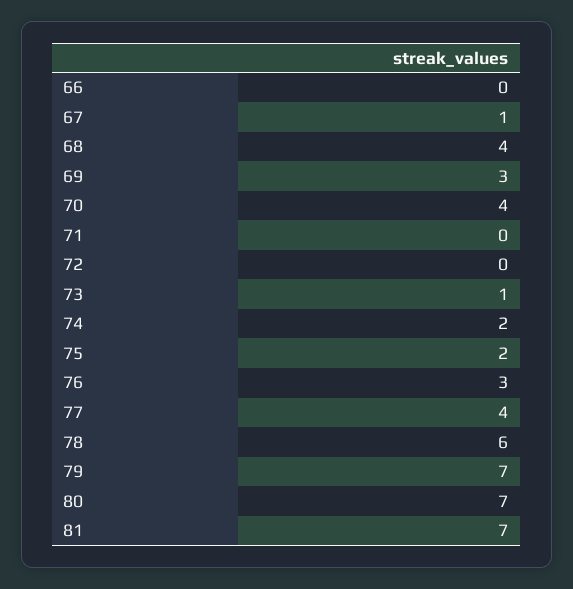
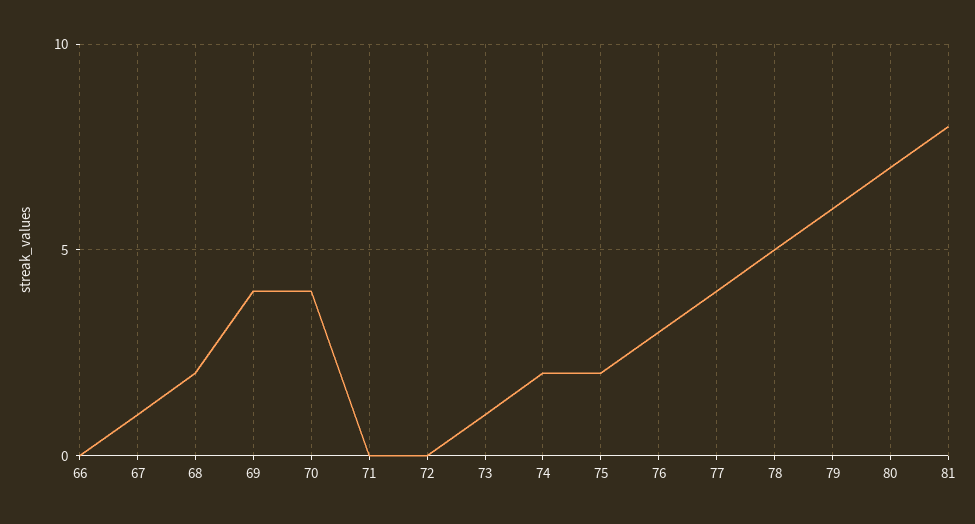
68: 4 -> 2
69: 3 -> 4
78: 6 -> 5
79: 7 -> 6
81: 7 -> 8

